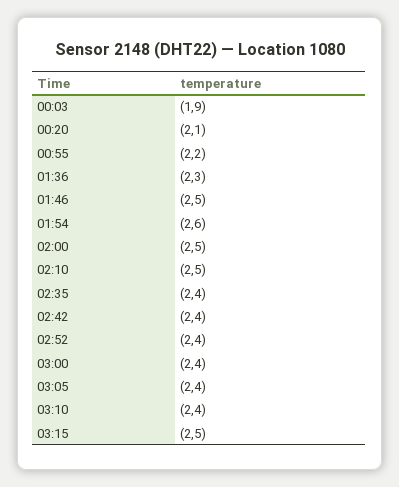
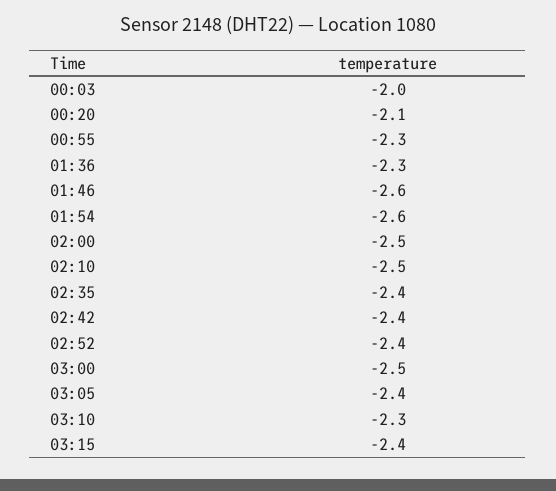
00:03: -1.9 -> -2
00:55: -2.2 -> -2.3
01:46: -2.5 -> -2.6
03:00: -2.4 -> -2.5
03:10: -2.4 -> -2.3
03:15: -2.5 -> -2.4

